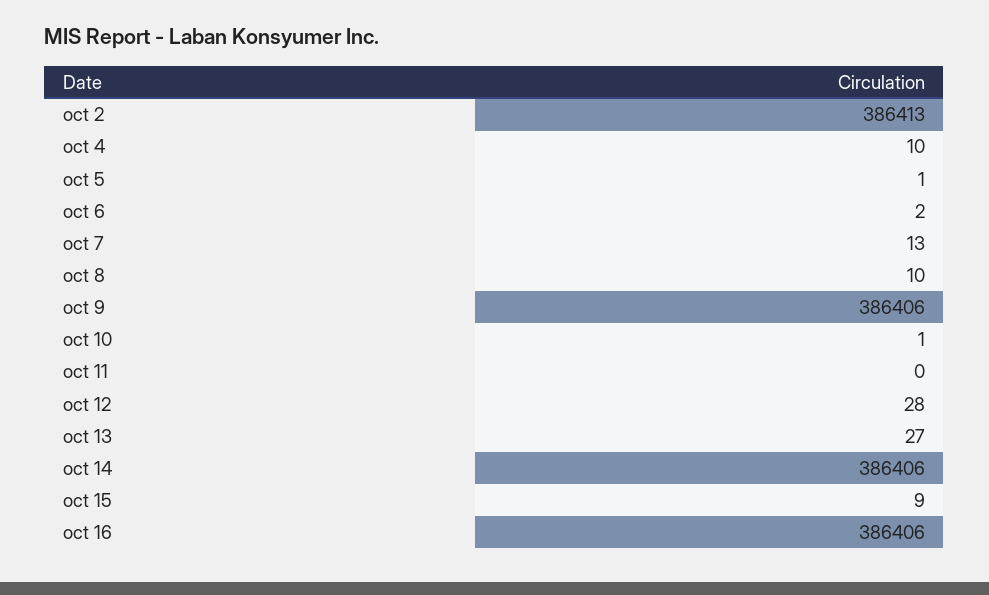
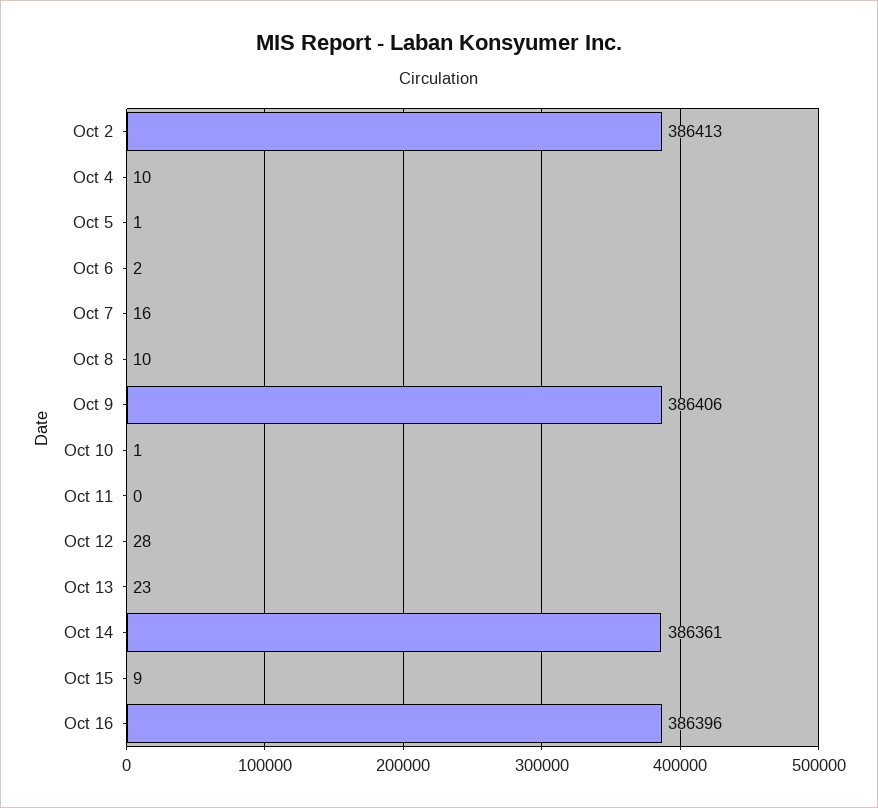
oct 7: 13 -> 16
oct 13: 27 -> 23
oct 14: 386406 -> 386361
oct 16: 386406 -> 386396

